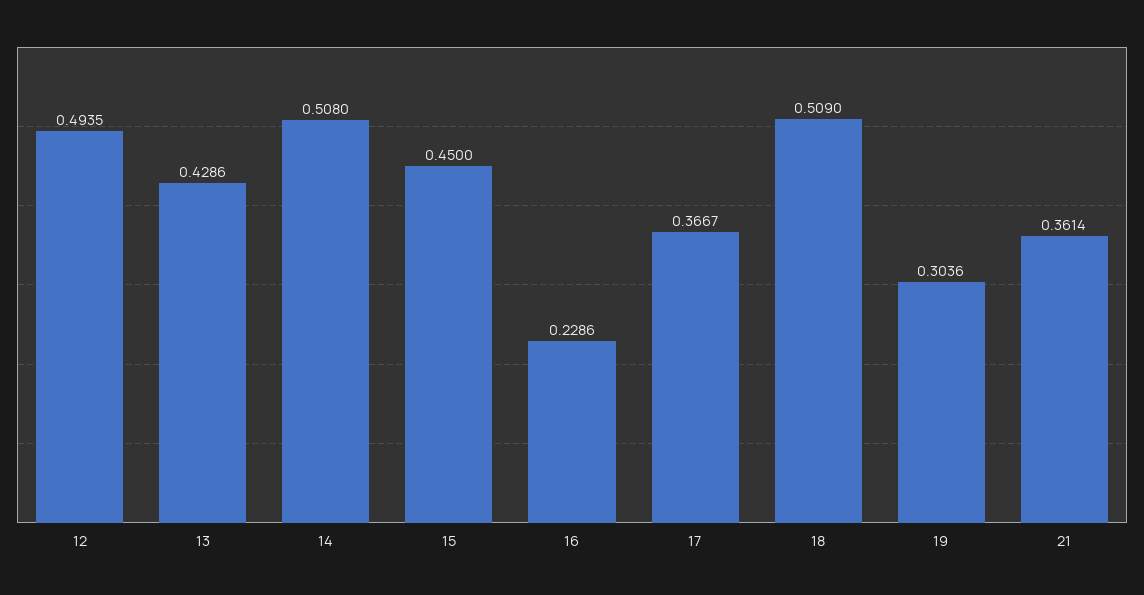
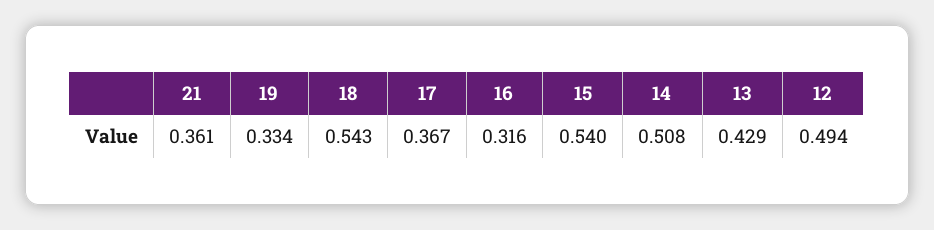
15: 0.45 -> 0.54
16: 0.2286 -> 0.316
18: 0.509 -> 0.543
19: 0.3036 -> 0.334

